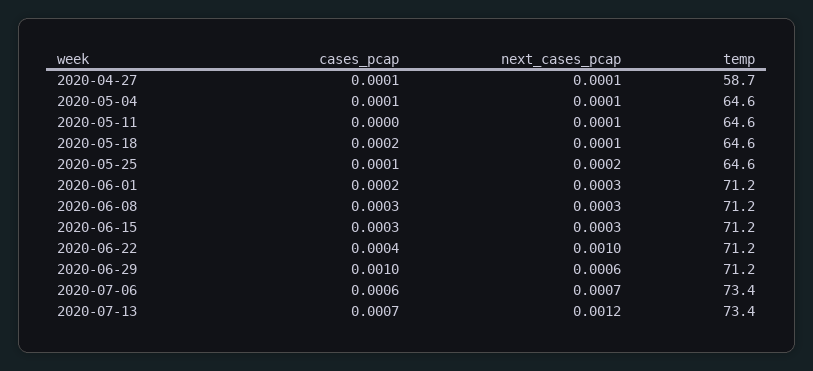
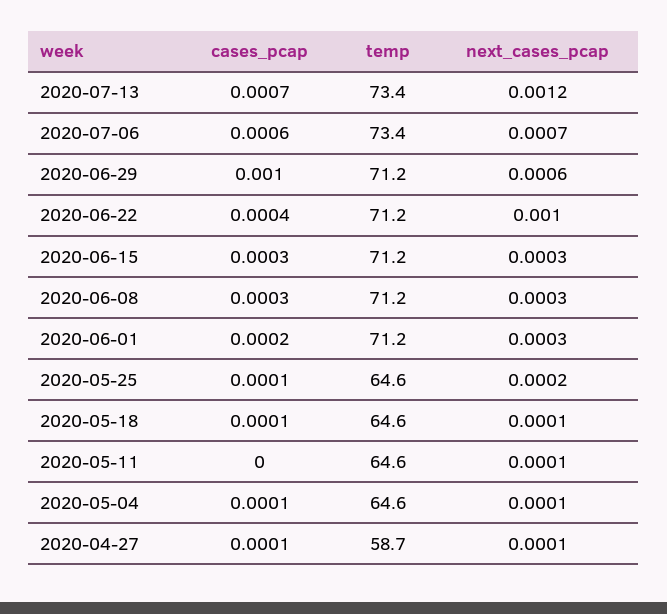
cases_pcap, 2020-05-18: 0.0002 -> 0.0001

